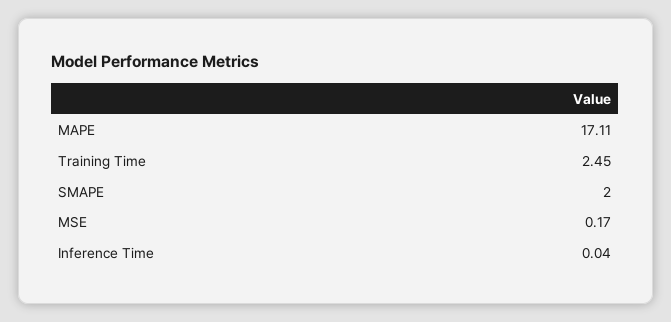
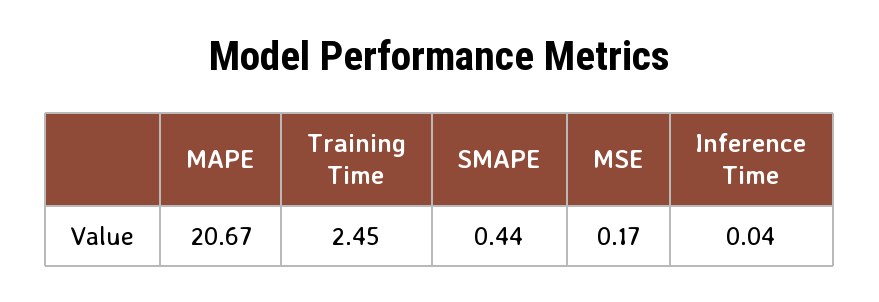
MAPE: 17.11 -> 20.67
SMAPE: 2 -> 0.44

